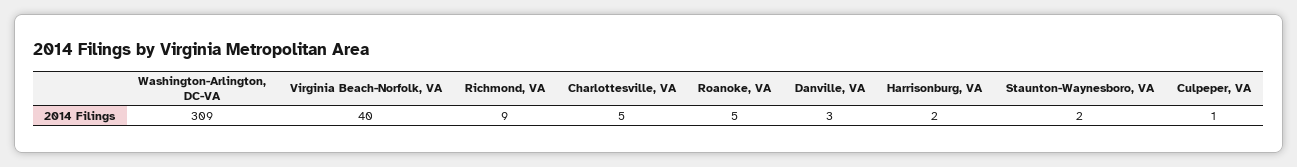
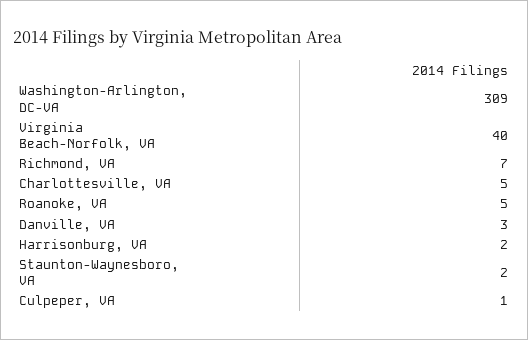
Richmond, VA: 9 -> 7

